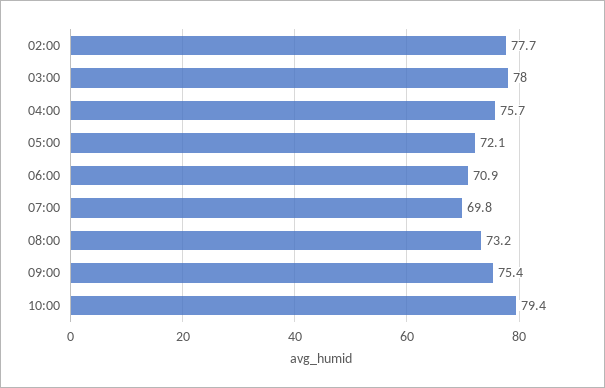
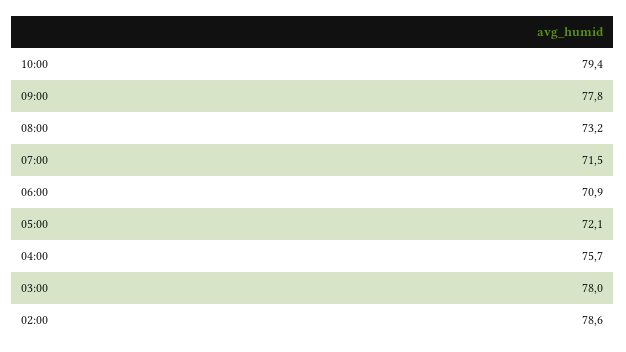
02:00: 77.7 -> 78.6
07:00: 69.8 -> 71.5
09:00: 75.4 -> 77.8

